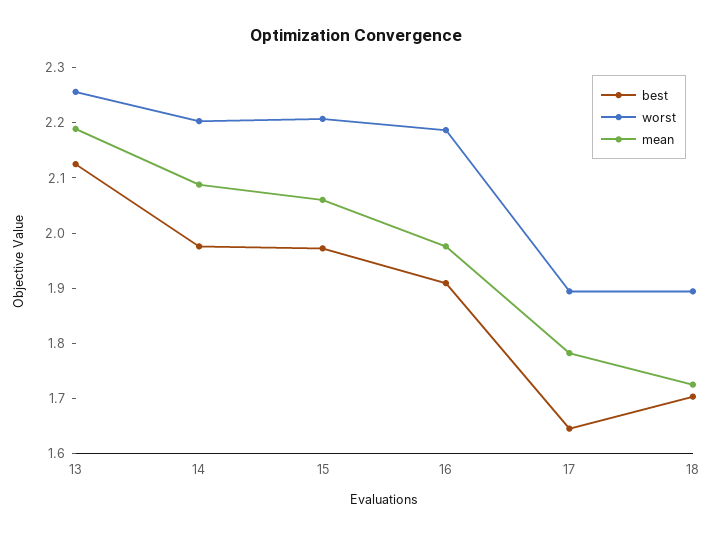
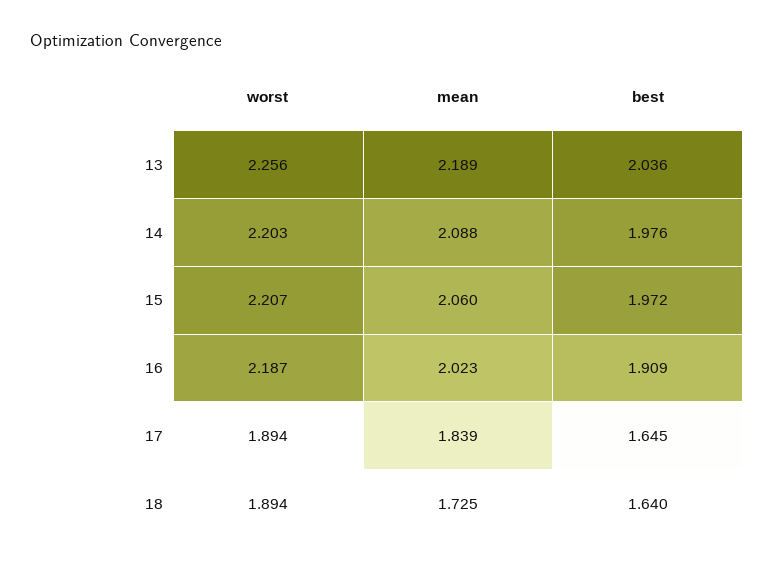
best, 13: 2.12 -> 2.036
mean, 16: 1.98 -> 2.023
mean, 17: 1.78 -> 1.839
best, 18: 1.7 -> 1.64

